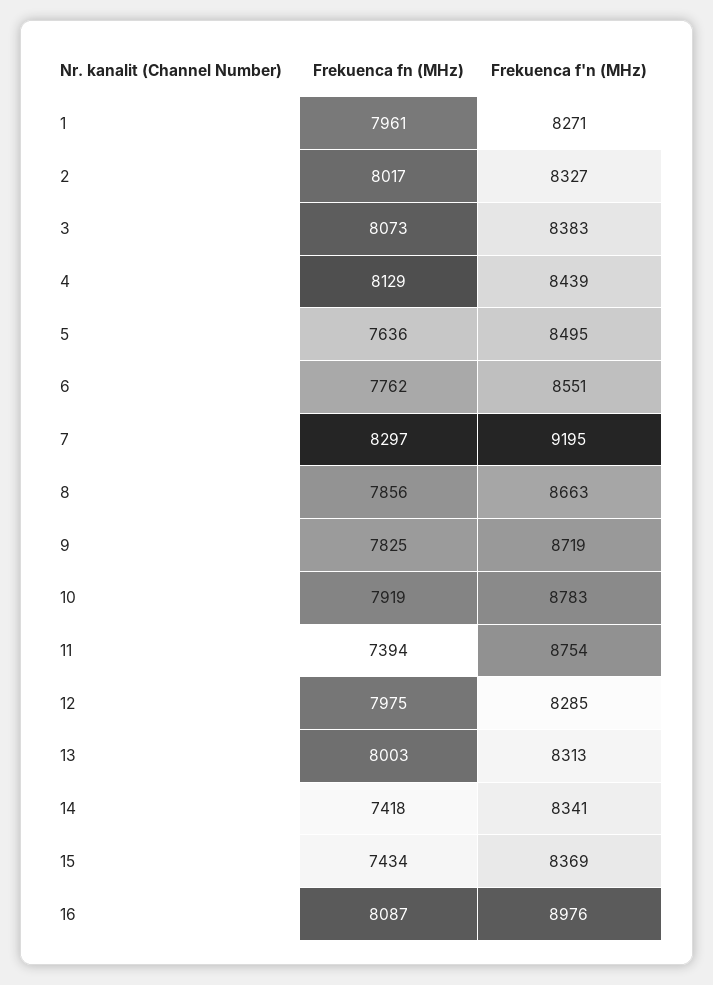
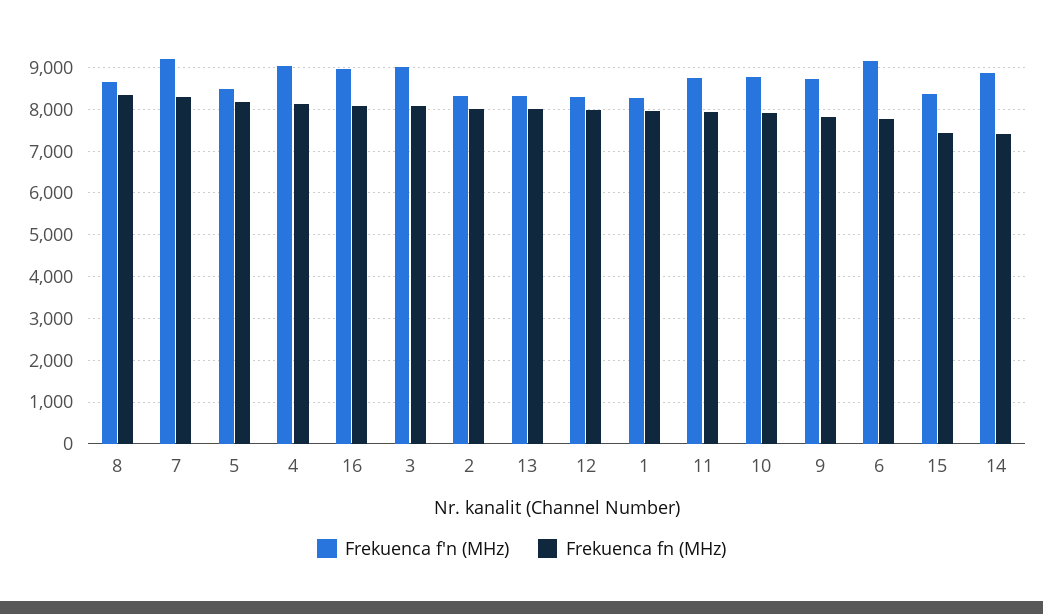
Frekuenca f'n (MHz), 3: 8383 -> 9000
Frekuenca f'n (MHz), 4: 8439 -> 9000
Frekuenca fn (MHz), 5: 7636 -> 8200
Frekuenca f'n (MHz), 6: 8551 -> 9200
Frekuenca fn (MHz), 8: 7856 -> 8400
Frekuenca fn (MHz), 11: 7394 -> 8000
Frekuenca f'n (MHz), 14: 8341 -> 8800

